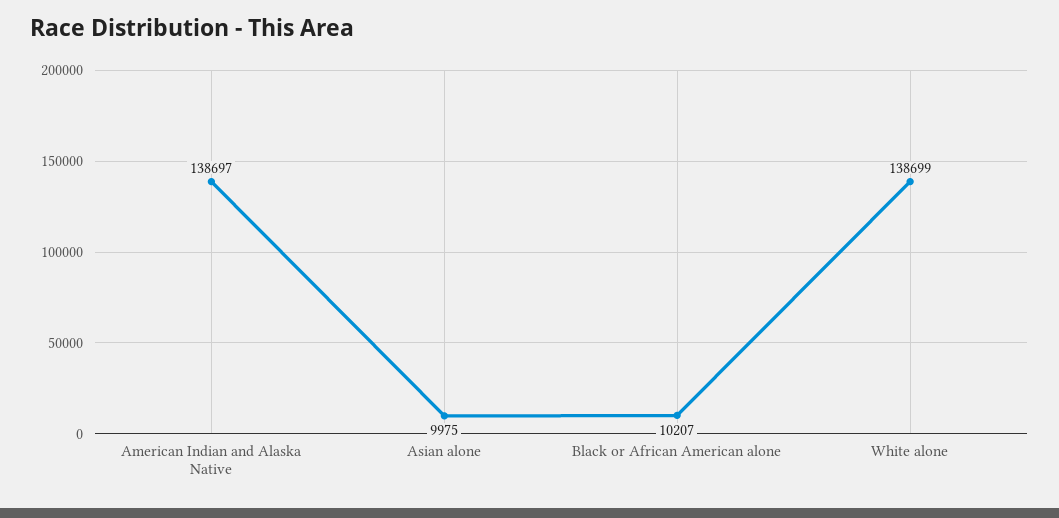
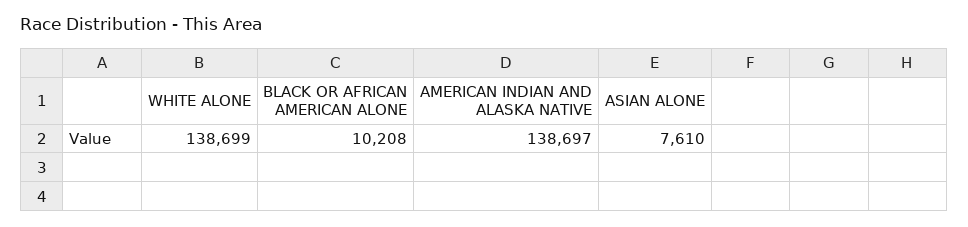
Asian alone: 9975 -> 7610
Black or African American alone: 10207 -> 10208

